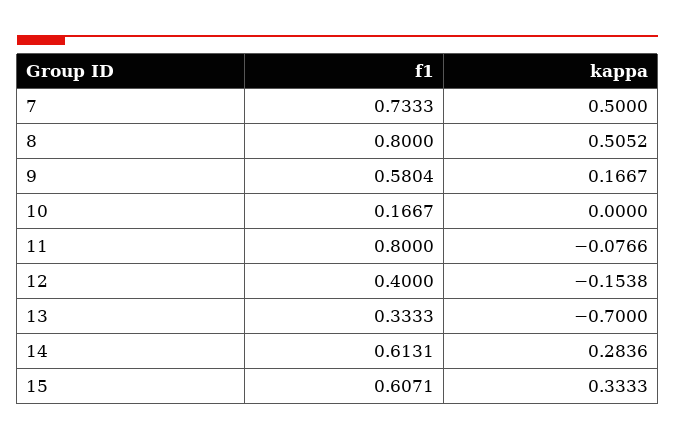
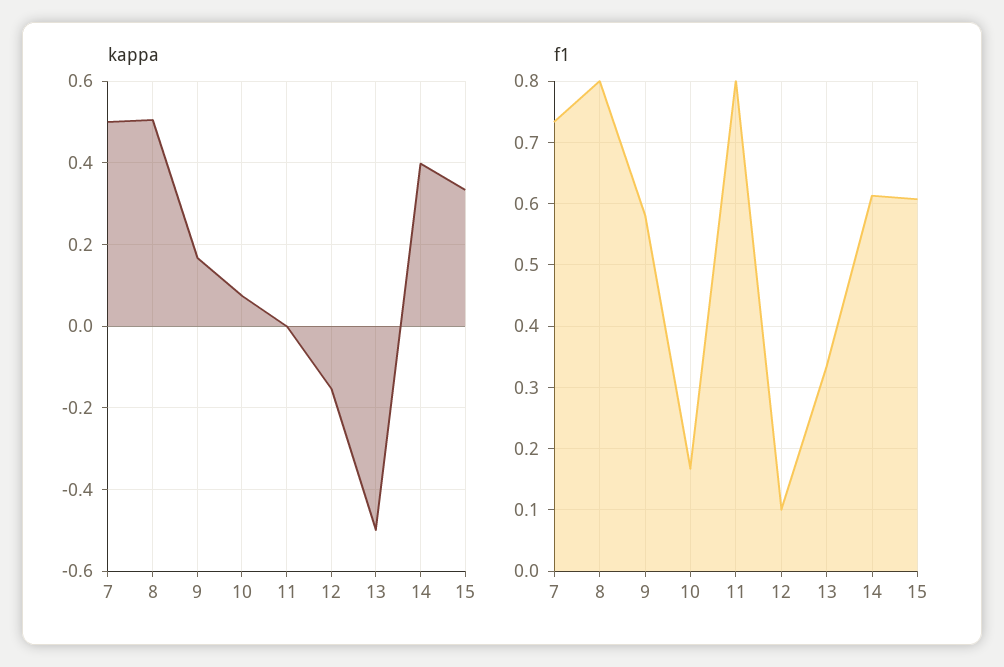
kappa, 10: 0 -> 0.08
kappa, 11: -0.0766 -> 0
f1, 12: 0.4 -> 0.1
kappa, 13: -0.7 -> -0.5
kappa, 14: 0.2836 -> 0.4

